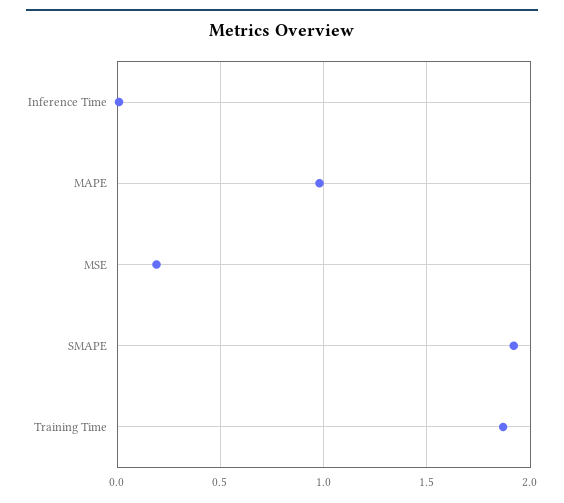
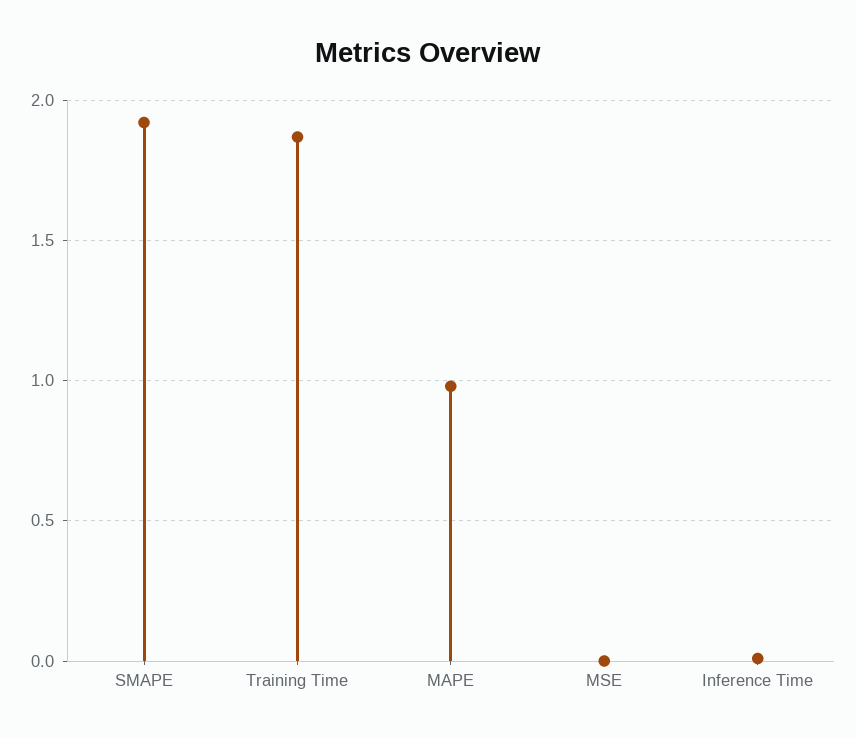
MSE: 0.2 -> 0

